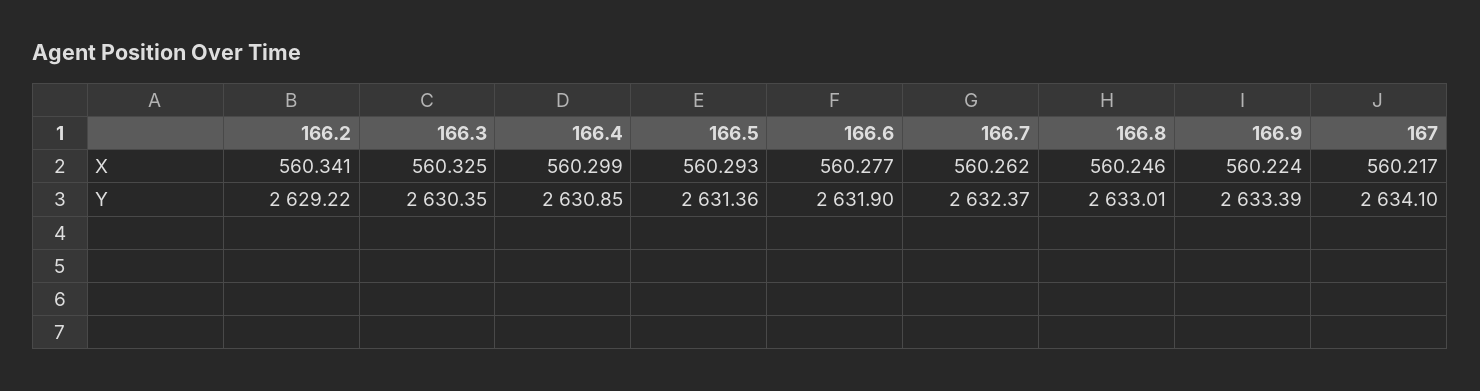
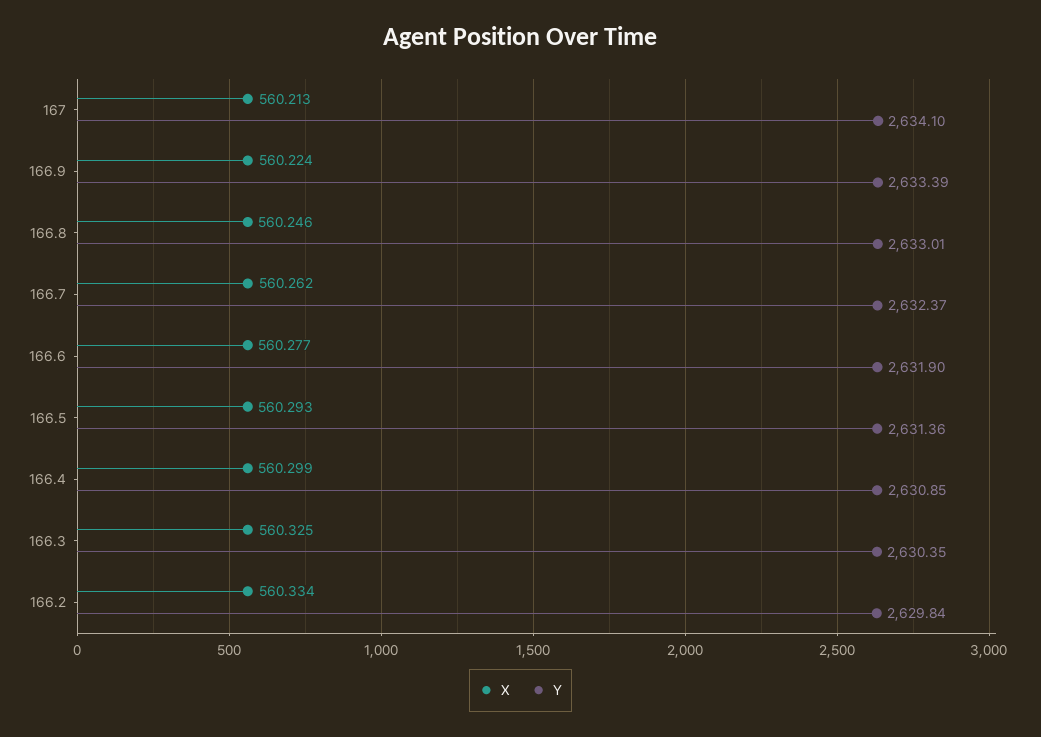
X, 166.2: 560.341 -> 560.334
X, 167: 560.217 -> 560.213
Y, 166.2: 2629.22 -> 2629.84

